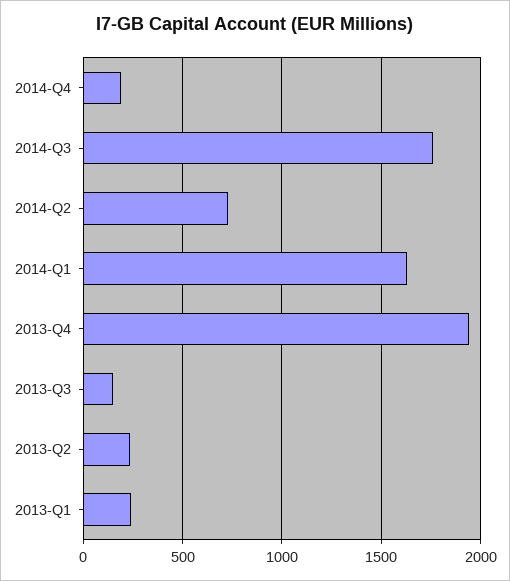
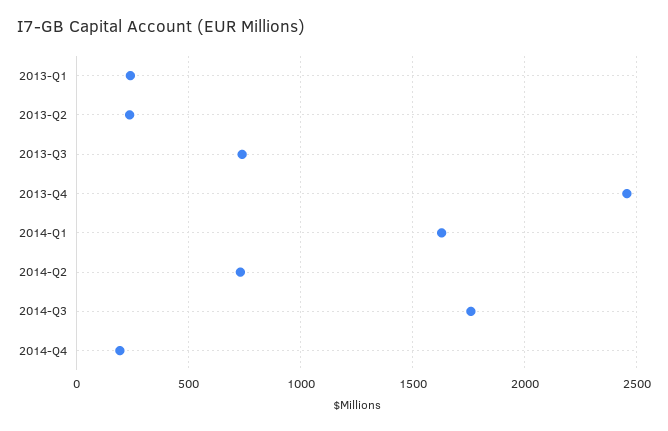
2013-Q4: 1950 -> 2450
2013-Q3: 150 -> 750

